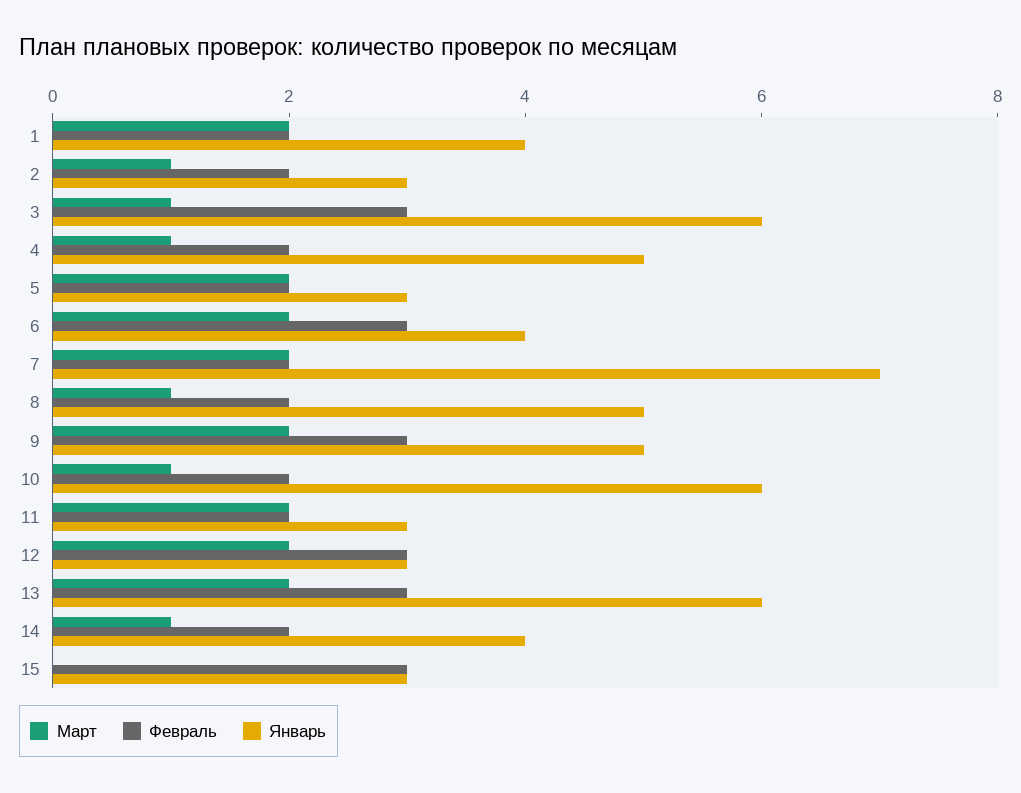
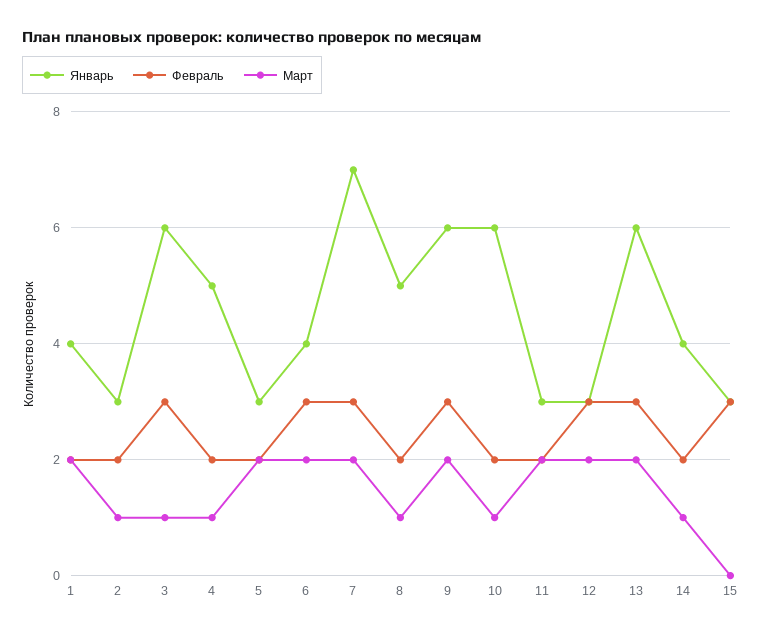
Февраль, 7: 2 -> 3
Январь, 9: 5 -> 6

